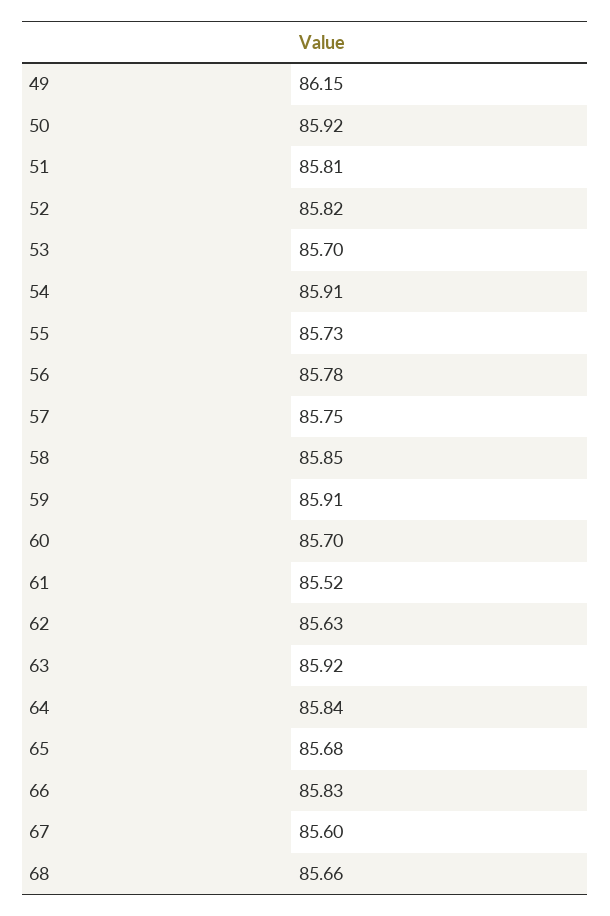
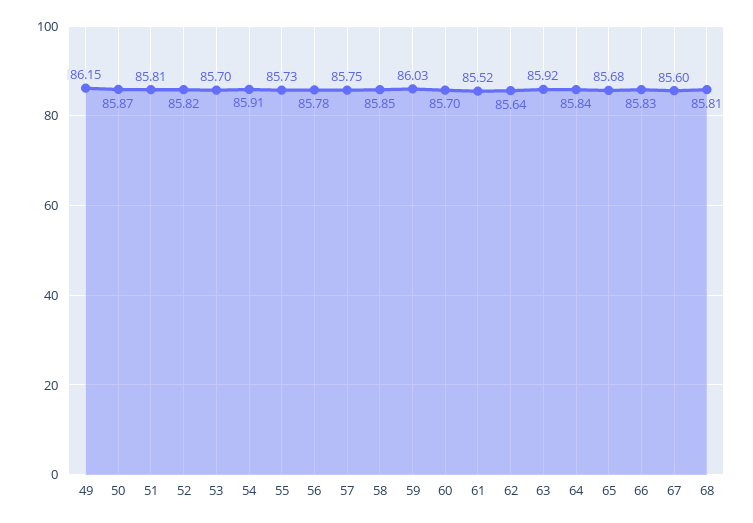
50: 85.92 -> 85.87
59: 85.91 -> 86.03
62: 85.63 -> 85.64
68: 85.66 -> 85.81

